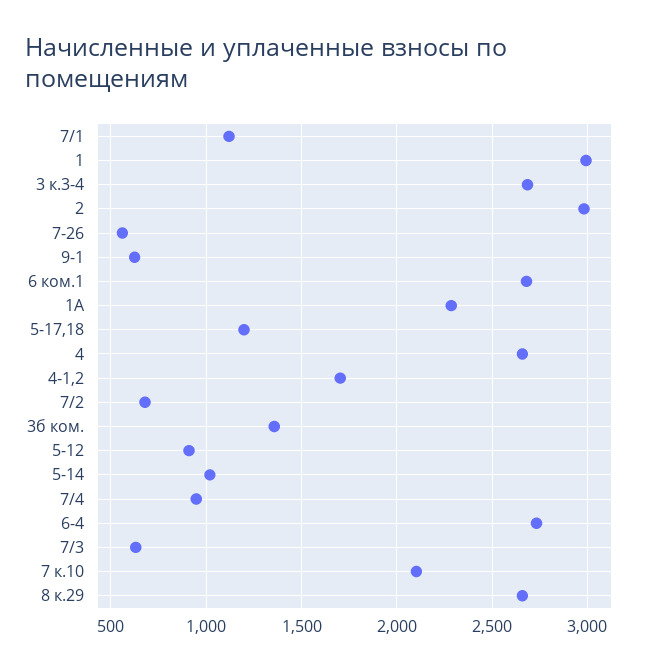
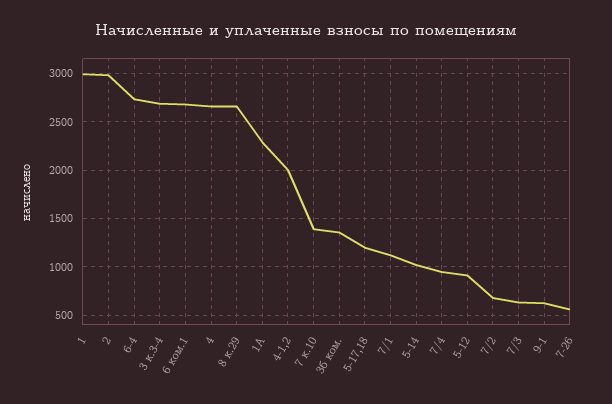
4-1,2: 1700 -> 2000
7 к.10: 2100 -> 1400

